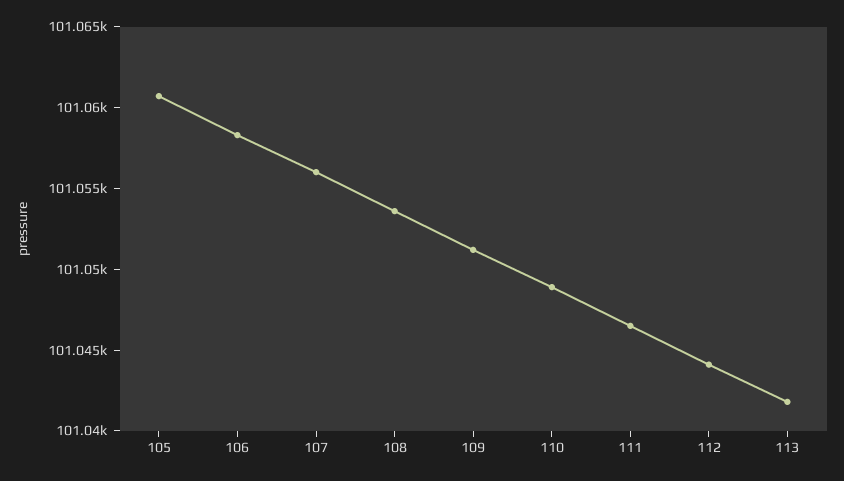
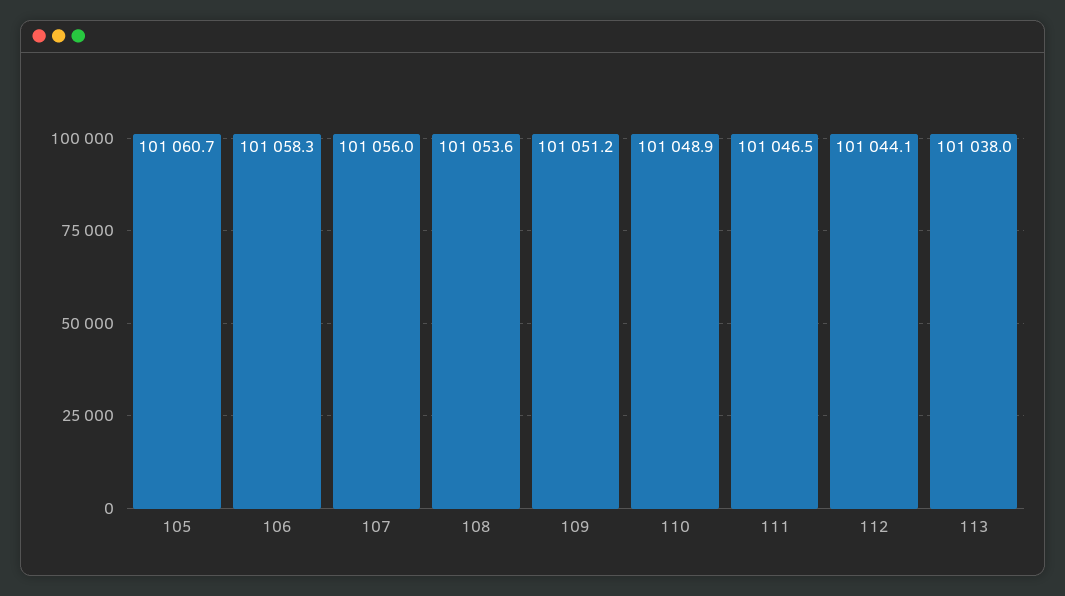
113: 101042 -> 101038

